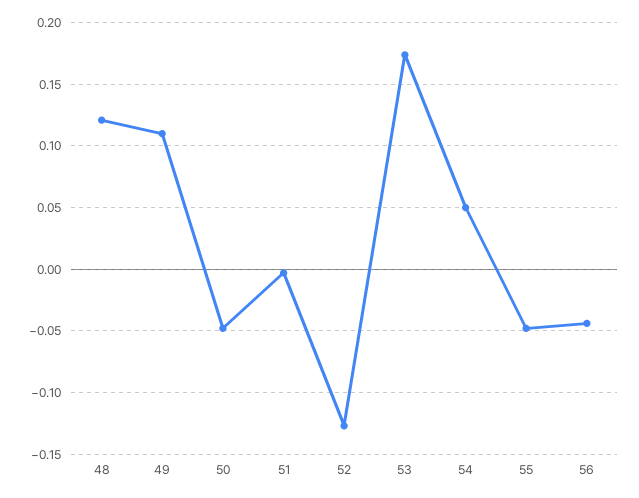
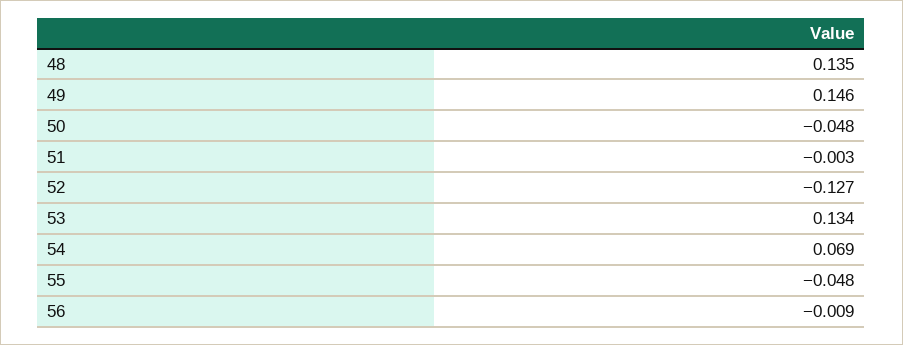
48: 0.12 -> 0.135
49: 0.11 -> 0.146
53: 0.175 -> 0.134
54: 0.05 -> 0.069
56: -0.045 -> -0.009

